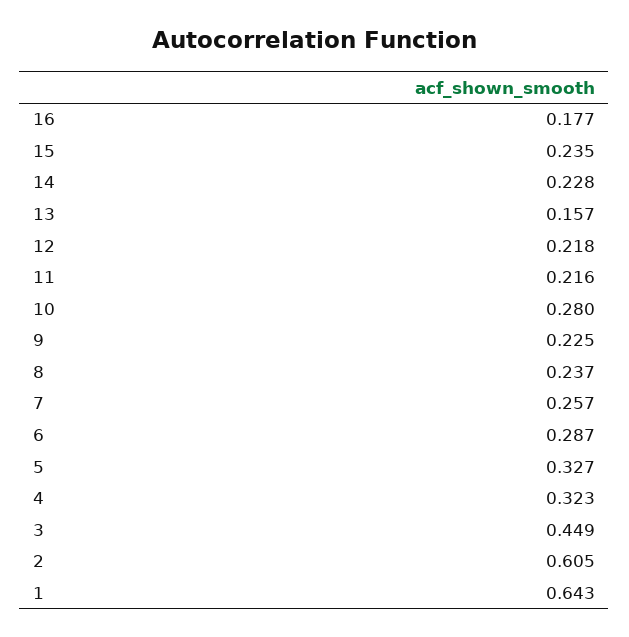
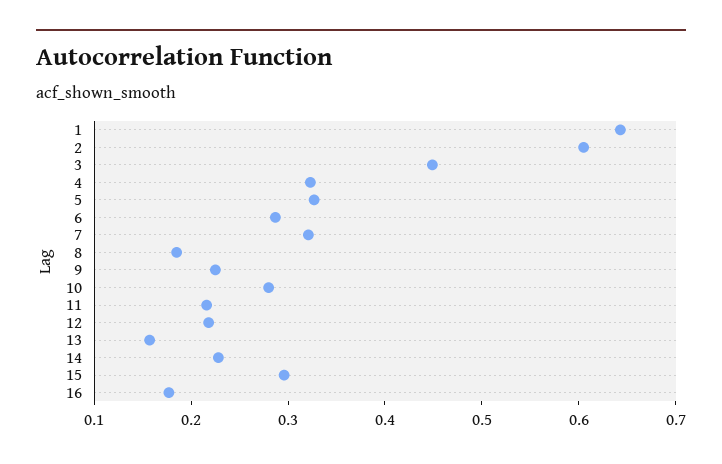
15: 0.235 -> 0.3
8: 0.237 -> 0.18
7: 0.257 -> 0.32

